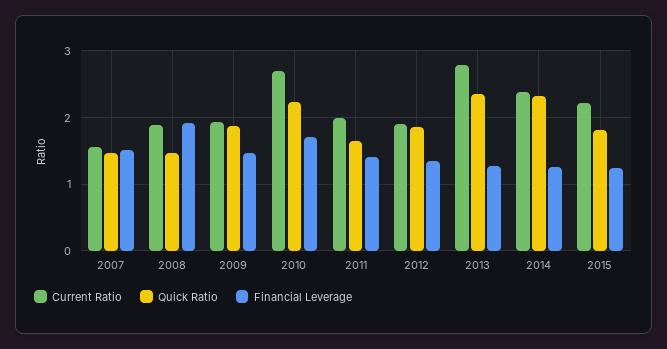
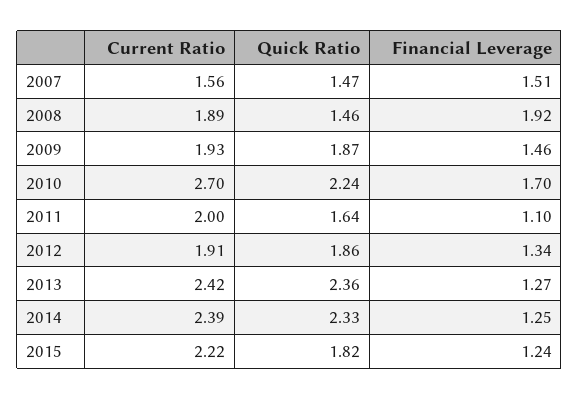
Financial Leverage, 2011: 1.4 -> 1.1
Current Ratio, 2013: 2.8 -> 2.42

